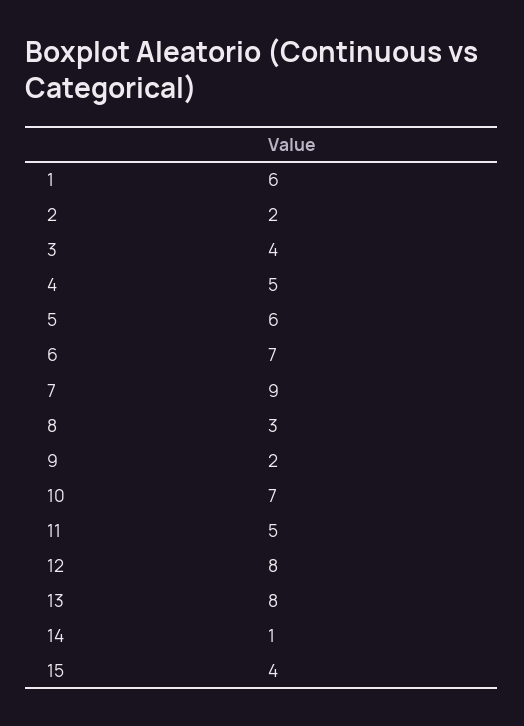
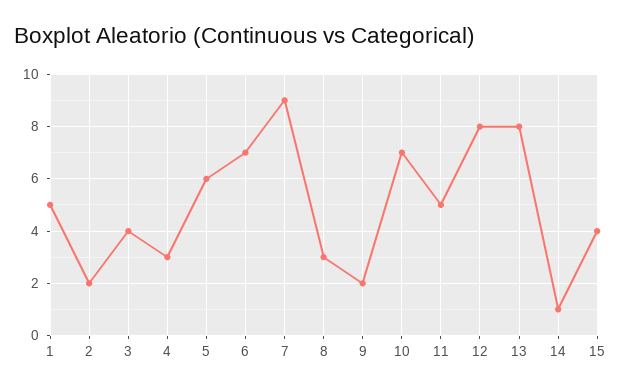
1: 6 -> 5
4: 5 -> 3

